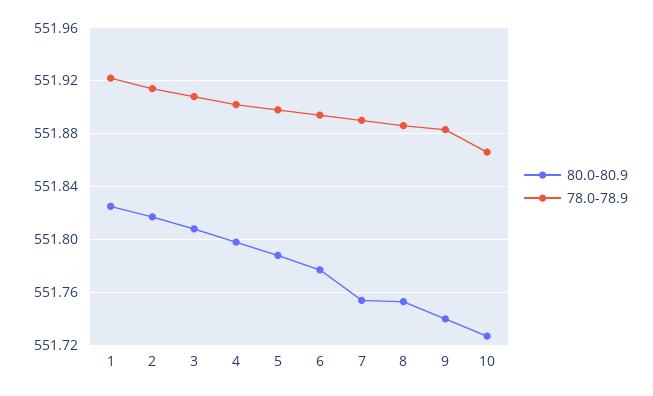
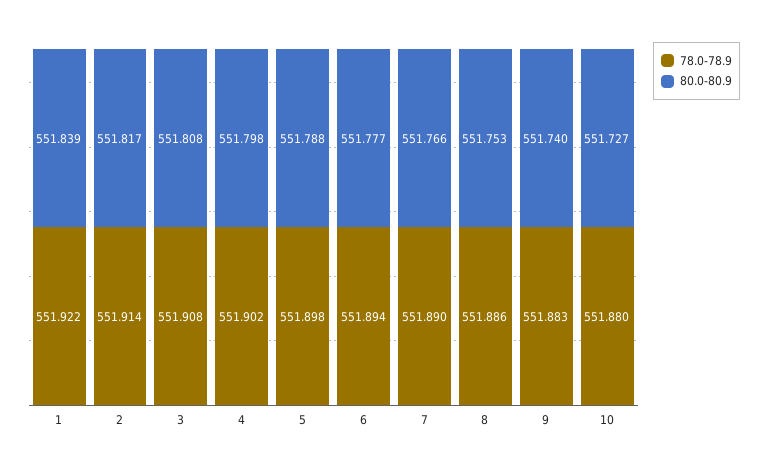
80.0-80.9, 1: 551.825 -> 551.839
80.0-80.9, 7: 551.755 -> 551.766
78.0-78.9, 10: 551.865 -> 551.88

